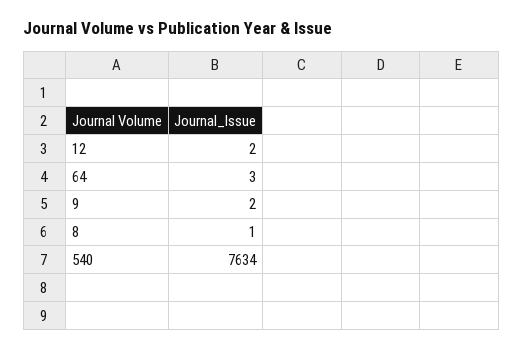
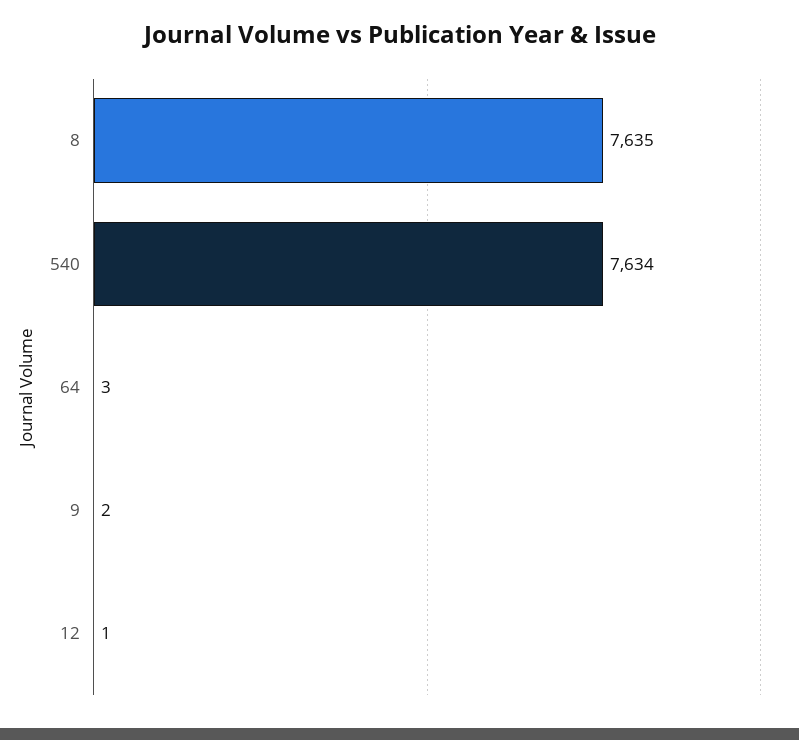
12: 2 -> 1
8: 1 -> 7635

